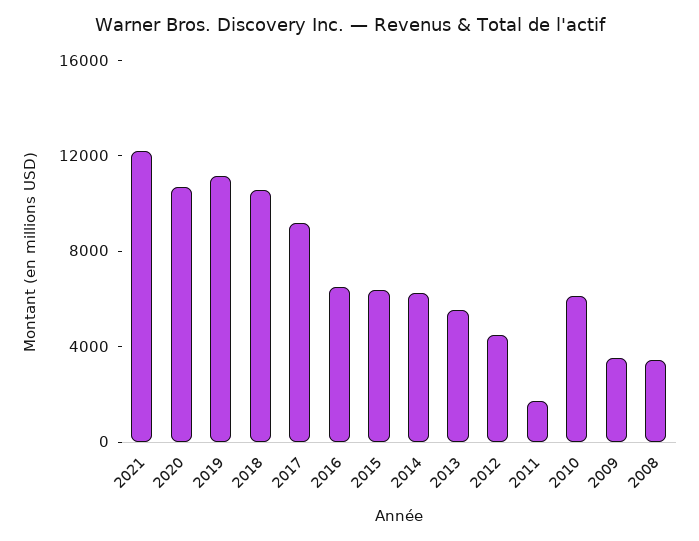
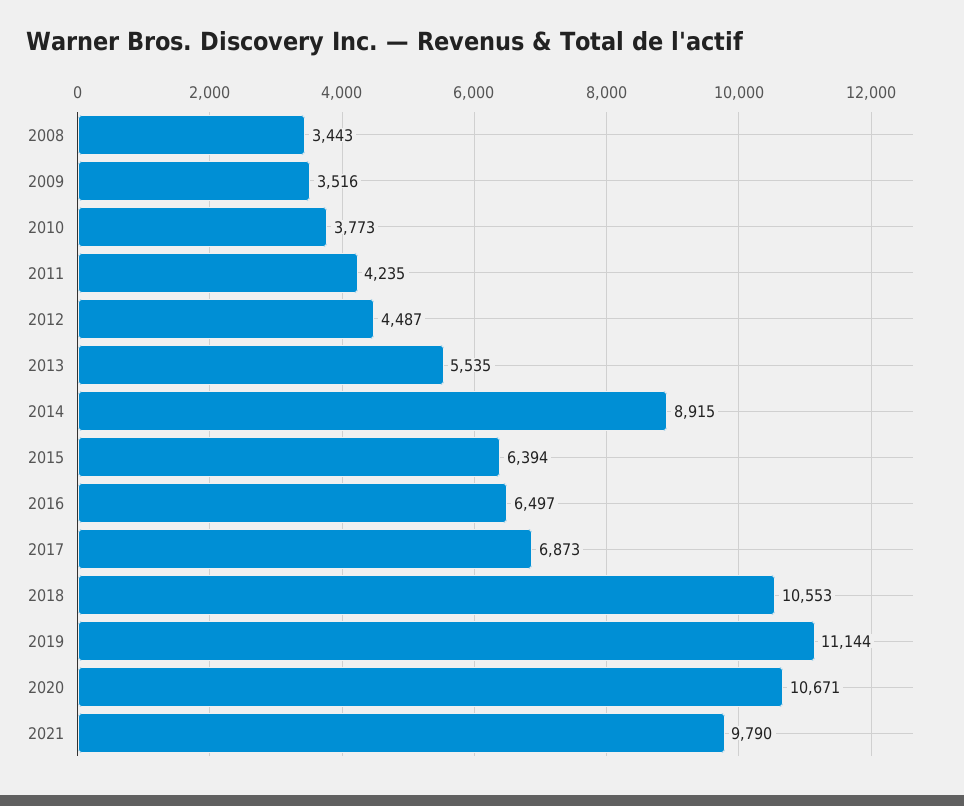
2021: 12000 -> 9790
2017: 9000 -> 6873
2014: 6000 -> 8915
2011: 2000 -> 4235
2010: 6000 -> 3773

